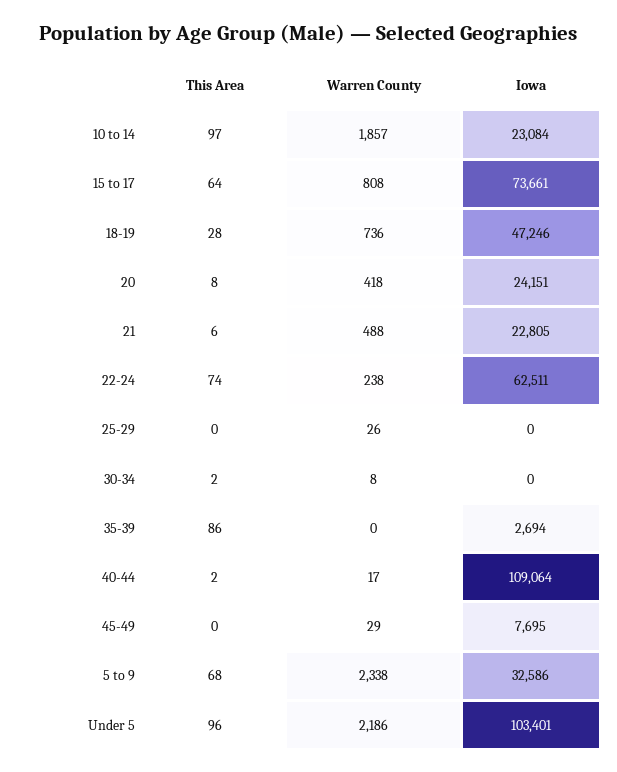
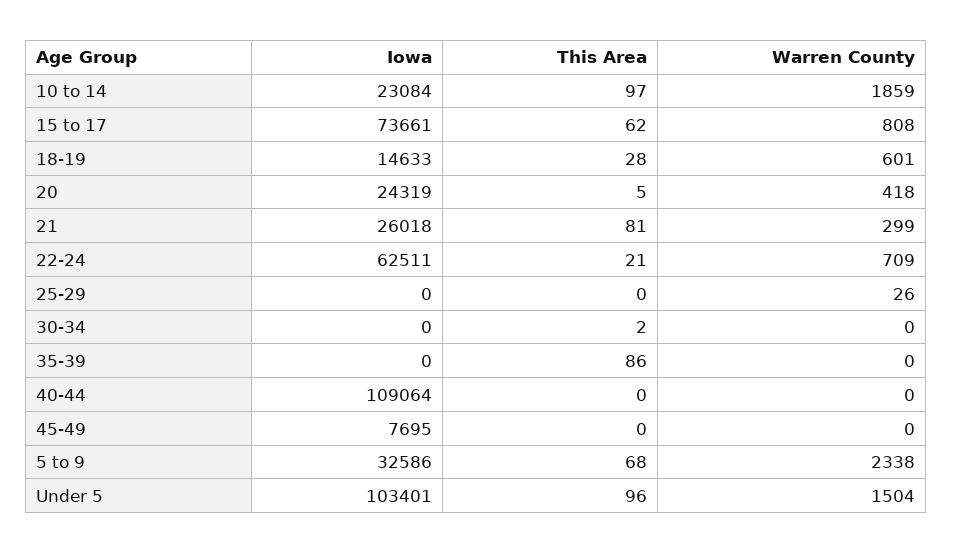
Warren County, 10 to 14: 1857 -> 1859
This Area, 15 to 17: 64 -> 62
Warren County, 18-19: 736 -> 601
Iowa, 18-19: 47246 -> 14633
This Area, 20: 8 -> 5
Iowa, 20: 24151 -> 24319
This Area, 21: 6 -> 81
Warren County, 21: 488 -> 299
Iowa, 21: 22805 -> 26018
This Area, 22-24: 74 -> 21
Warren County, 22-24: 238 -> 709
Warren County, 30-34: 8 -> 0
Iowa, 35-39: 2694 -> 0
This Area, 40-44: 2 -> 0
Warren County, 40-44: 17 -> 0
Warren County, 45-49: 29 -> 0
Warren County, Under 5: 2186 -> 1504

